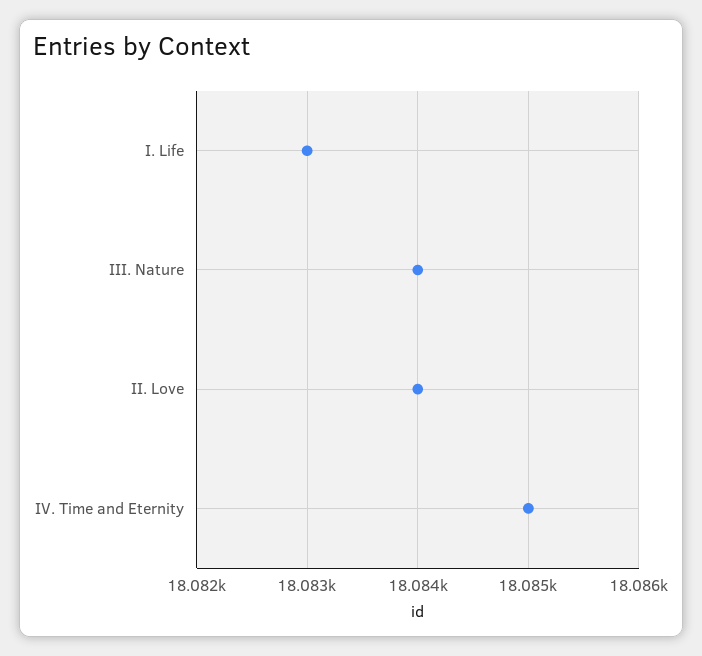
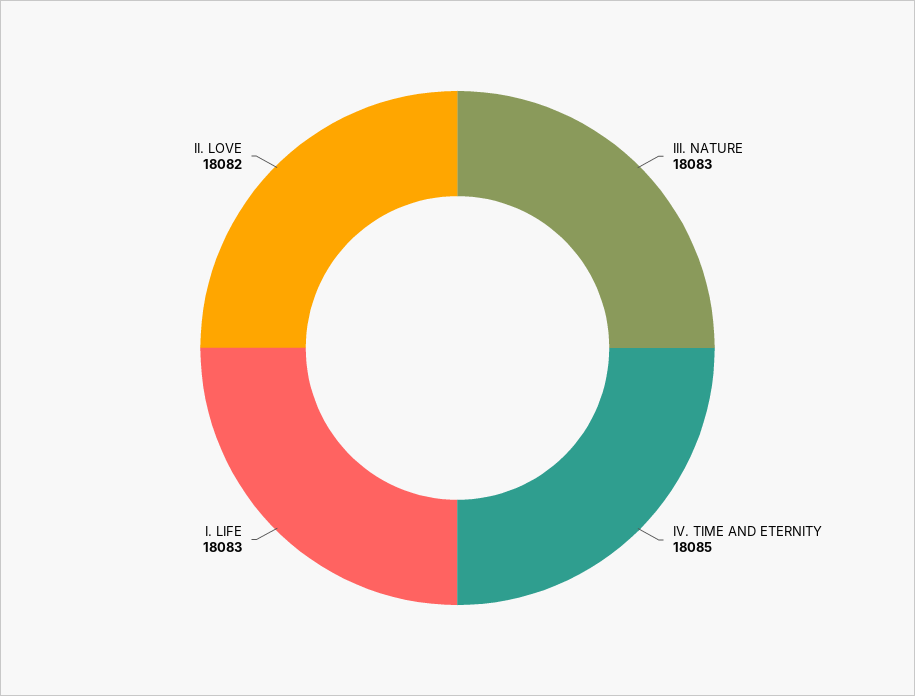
III. Nature: 18084 -> 18083
II. Love: 18084 -> 18082

